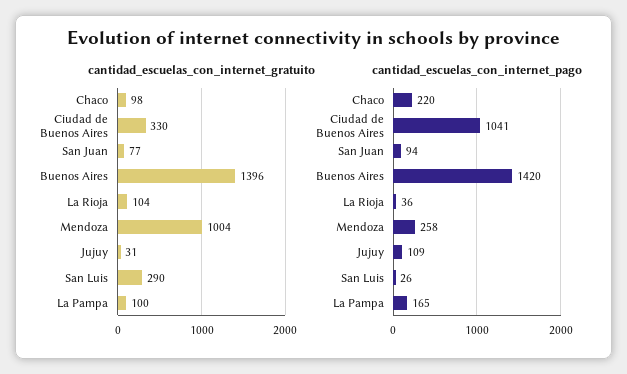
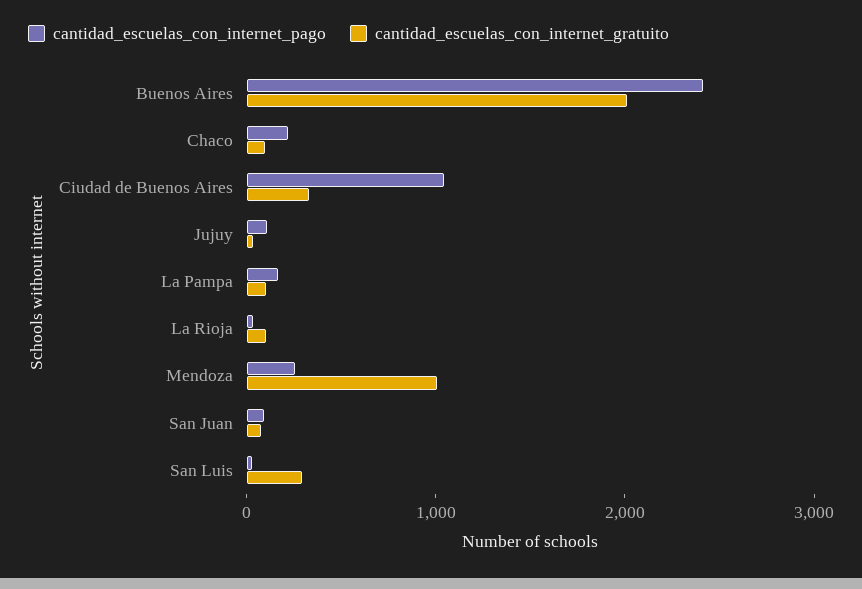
cantidad_escuelas_con_internet_gratuito, Buenos Aires: 1396 -> 2000
cantidad_escuelas_con_internet_pago, Buenos Aires: 1420 -> 2400

